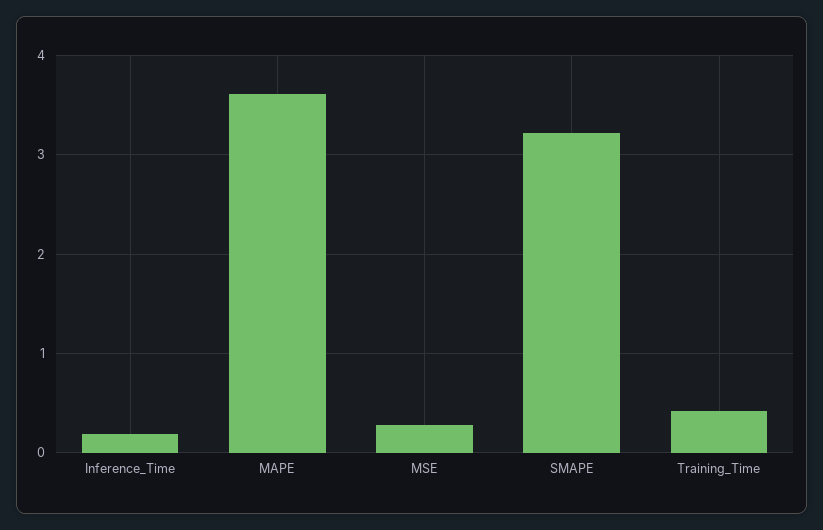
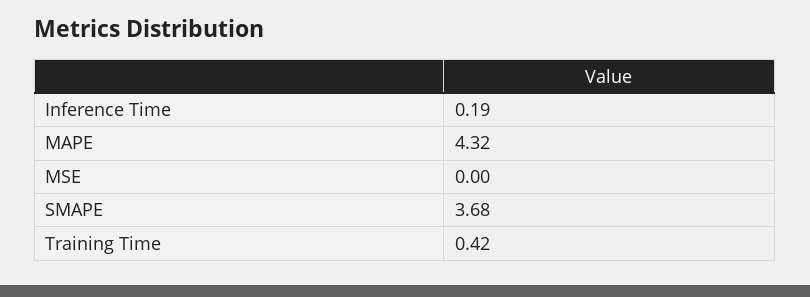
MAPE: 3.6 -> 4.32
MSE: 0.3 -> 0
SMAPE: 3.2 -> 3.68

